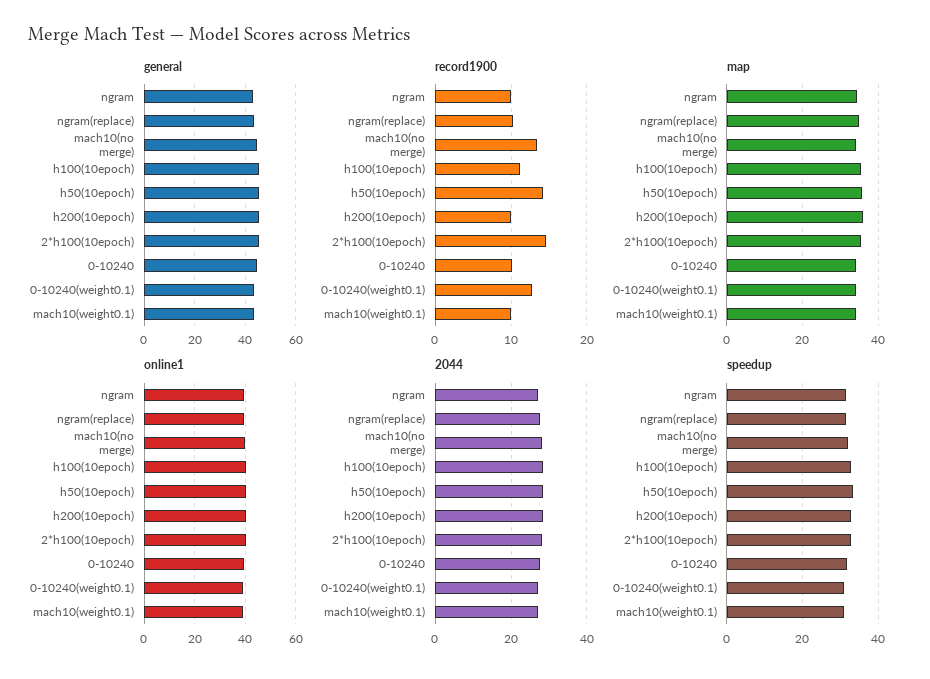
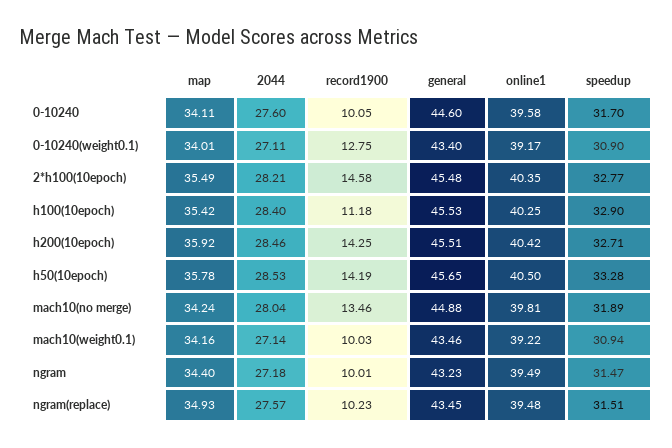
record1900, h200(10epoch): 10 -> 14.25

